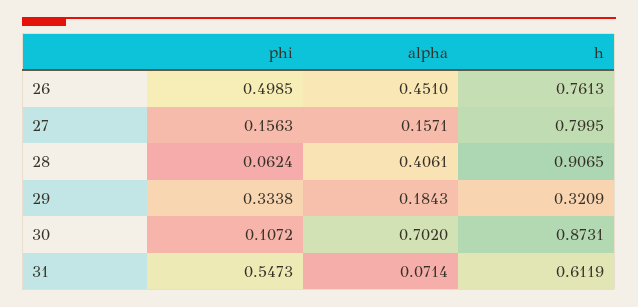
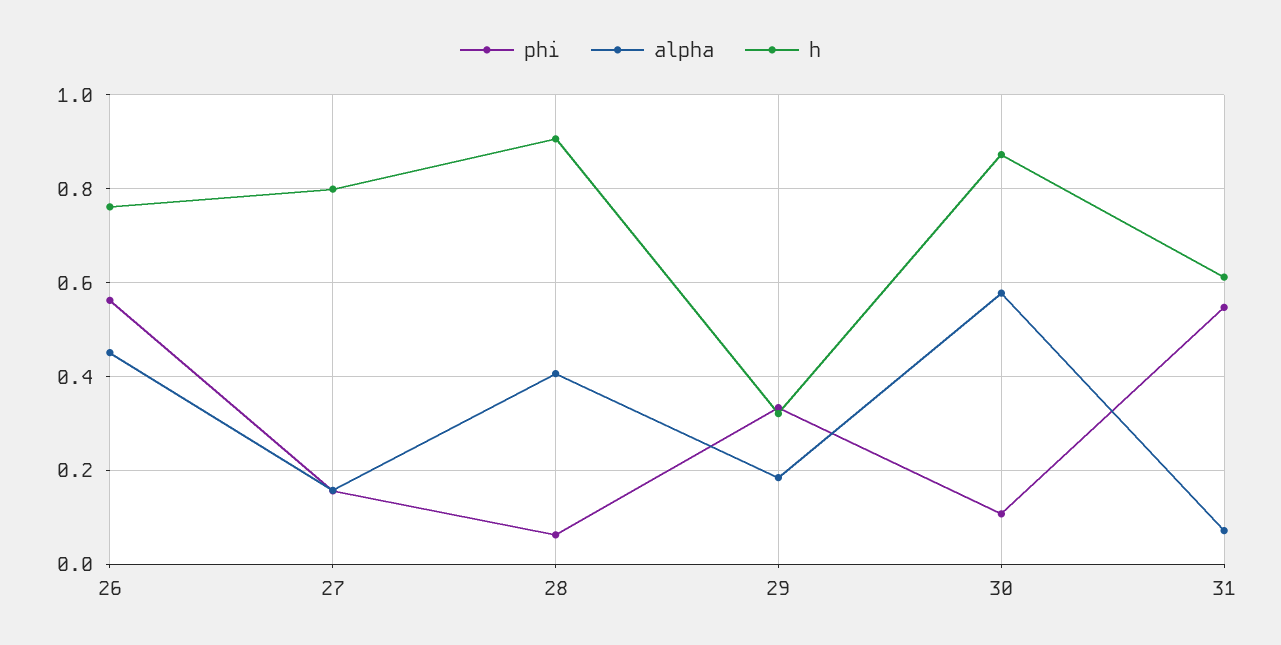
phi, 26: 0.4985 -> 0.56
alpha, 30: 0.702 -> 0.58

